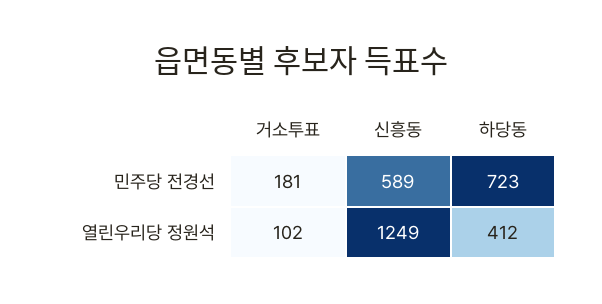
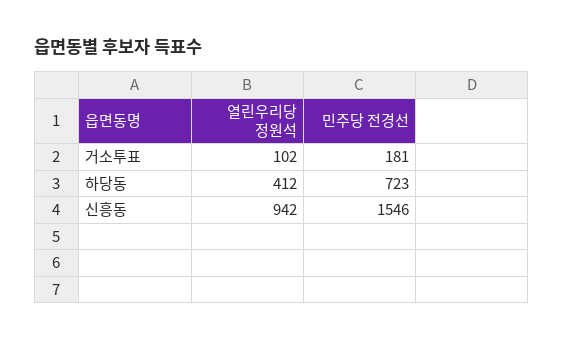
신흥동, 민주당 전경선: 589 -> 1546
신흥동, 열린우리당 정원석: 1249 -> 942

